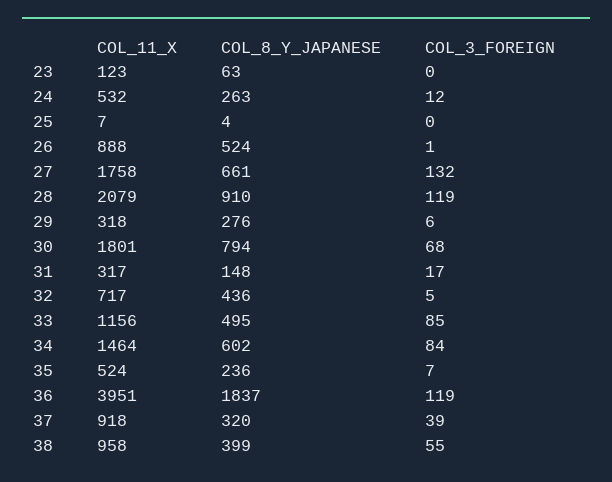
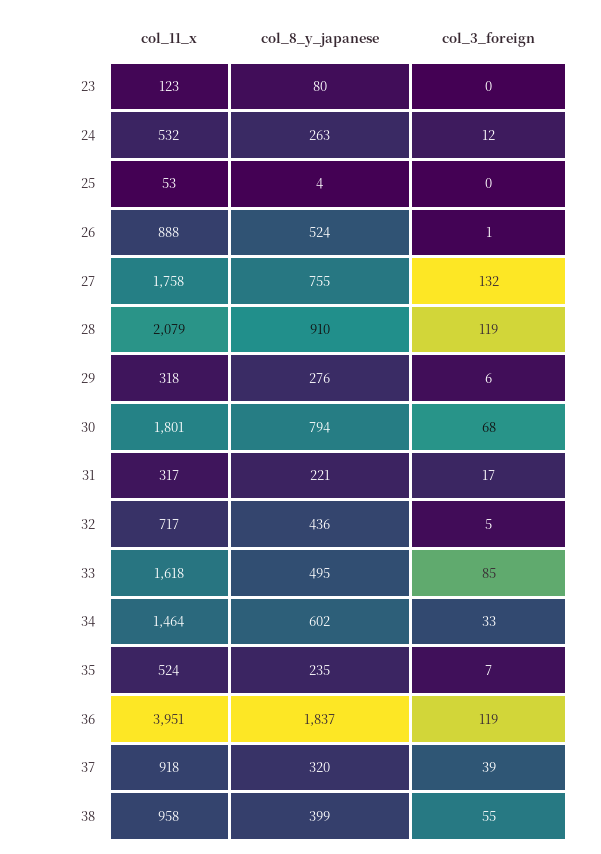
COL_8_Y_JAPANESE, 23: 63 -> 80
COL_11_X, 25: 7 -> 53
COL_8_Y_JAPANESE, 27: 661 -> 755
COL_8_Y_JAPANESE, 31: 148 -> 221
COL_11_X, 33: 1156 -> 1618
COL_3_FOREIGN, 34: 84 -> 33
COL_8_Y_JAPANESE, 35: 236 -> 235

